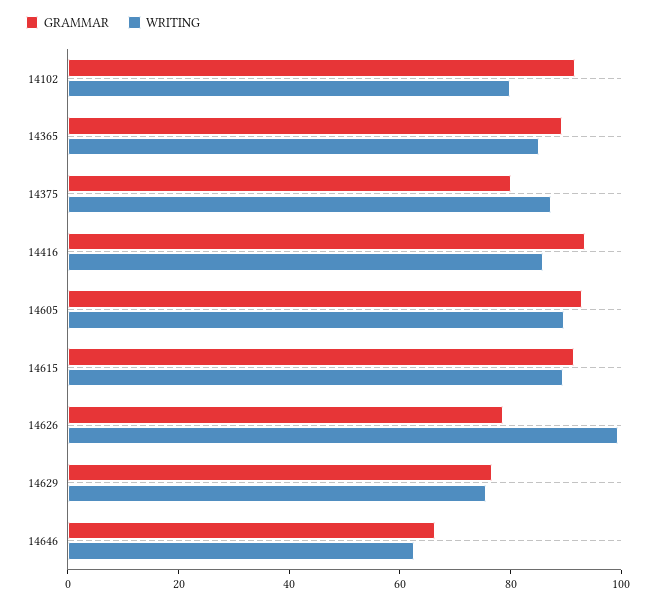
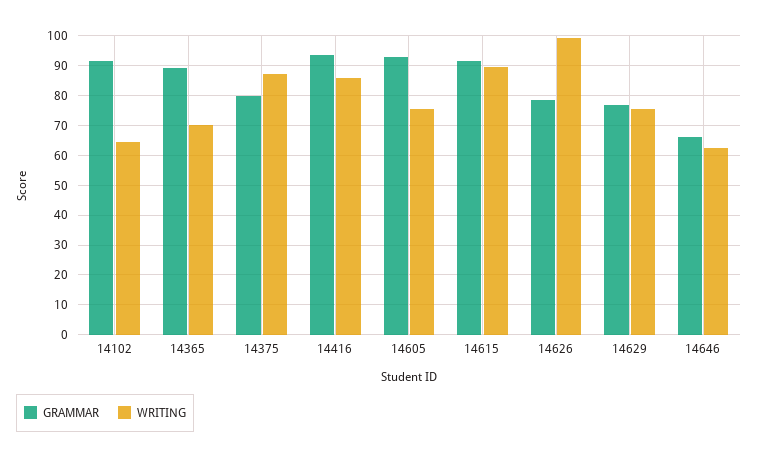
WRITING, 14102: 80 -> 65
WRITING, 14365: 85 -> 70
WRITING, 14605: 90 -> 75

